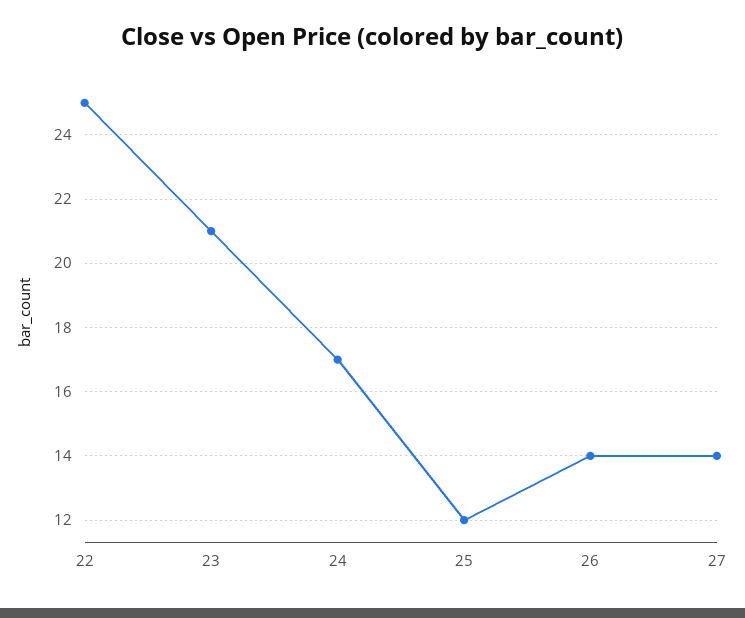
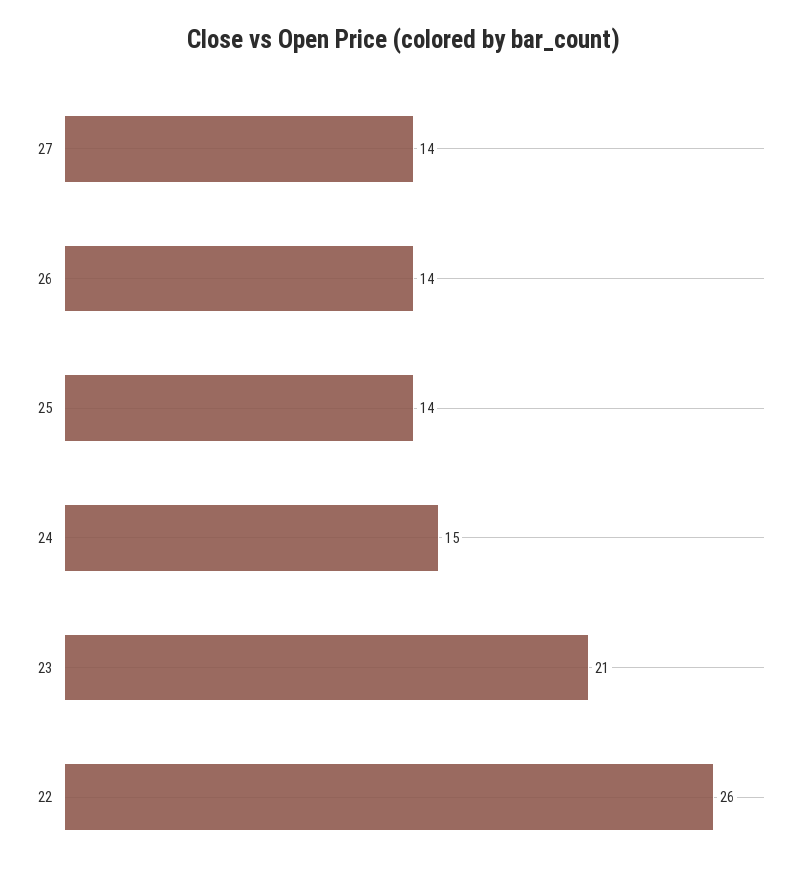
22: 25 -> 26
24: 17 -> 15
25: 12 -> 14

